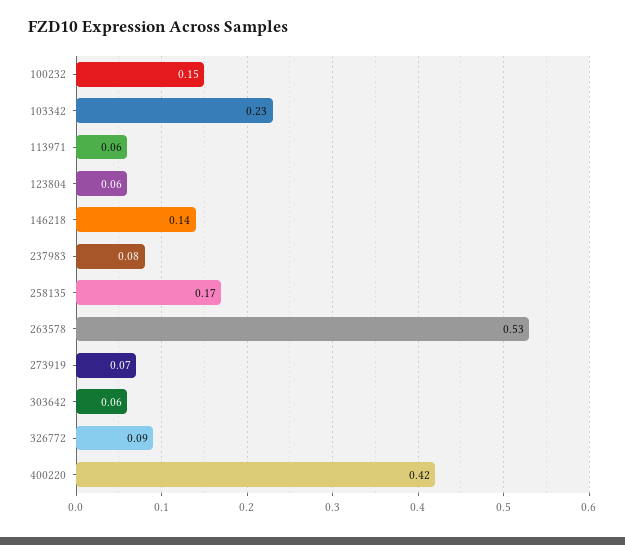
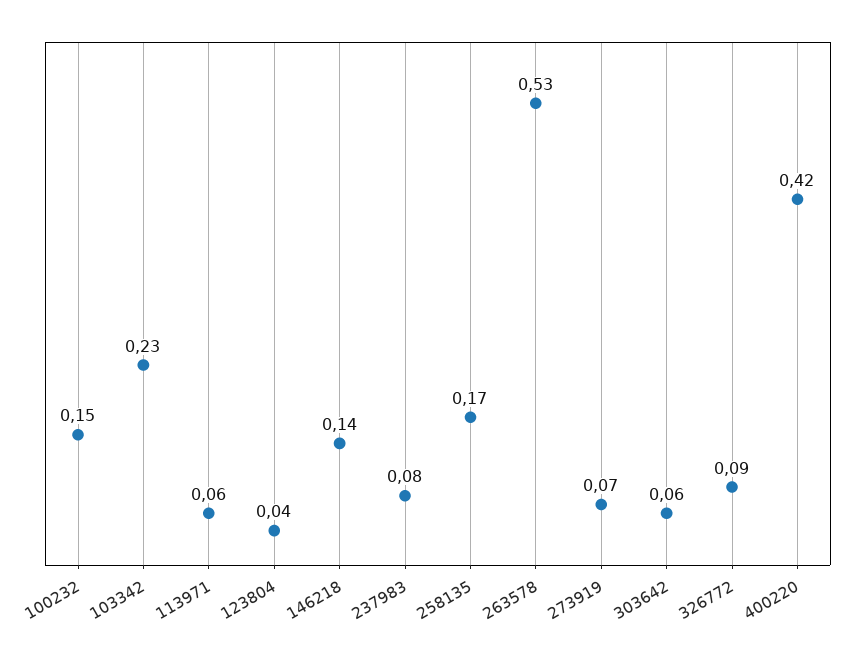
123804: 0.06 -> 0.04

